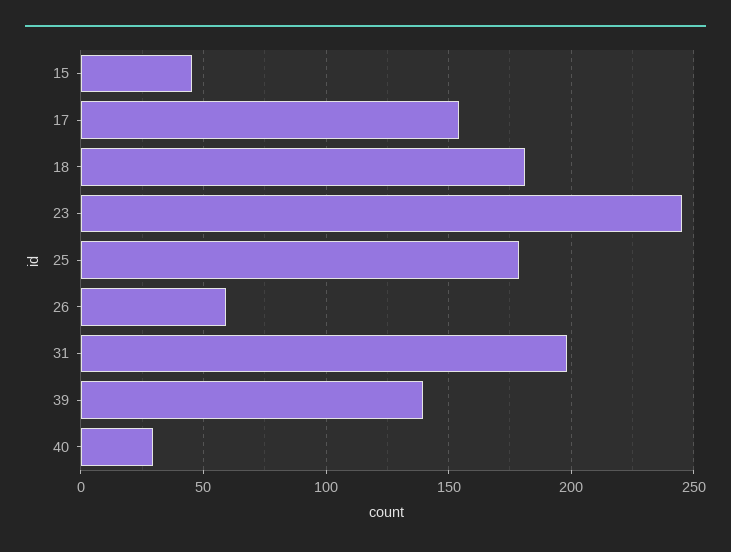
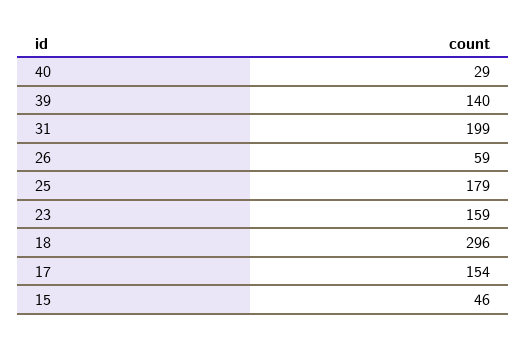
18: 180 -> 296
23: 245 -> 159

